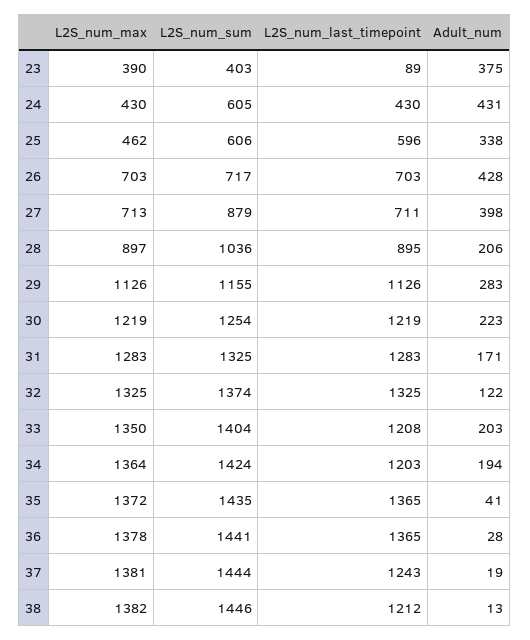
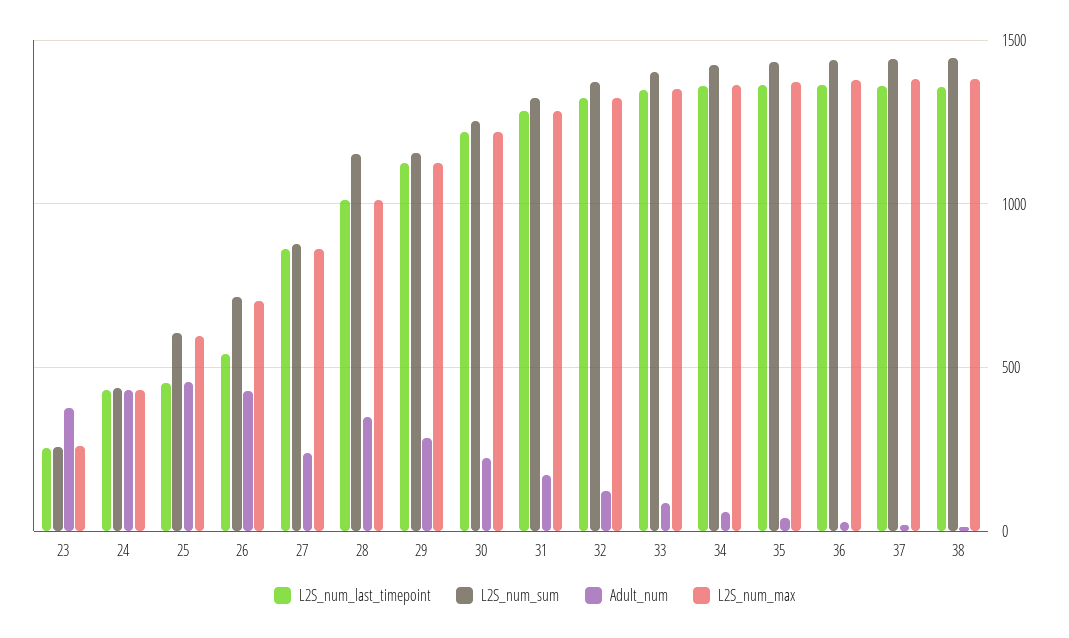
L2S_num_max, 23: 390 -> 250
L2S_num_sum, 23: 403 -> 250
L2S_num_last_timepoint, 23: 89 -> 250
L2S_num_sum, 24: 605 -> 450
L2S_num_max, 25: 462 -> 600
L2S_num_last_timepoint, 25: 596 -> 450
Adult_num, 25: 338 -> 450
L2S_num_last_timepoint, 26: 703 -> 550
L2S_num_max, 27: 713 -> 850
L2S_num_last_timepoint, 27: 711 -> 850
Adult_num, 27: 398 -> 250
L2S_num_max, 28: 897 -> 1000
L2S_num_sum, 28: 1036 -> 1150
L2S_num_last_timepoint, 28: 895 -> 1000
Adult_num, 28: 206 -> 350
L2S_num_last_timepoint, 33: 1208 -> 1350
Adult_num, 33: 203 -> 100
L2S_num_last_timepoint, 34: 1203 -> 1350
Adult_num, 34: 194 -> 50
L2S_num_last_timepoint, 37: 1243 -> 1350
L2S_num_last_timepoint, 38: 1212 -> 1350

